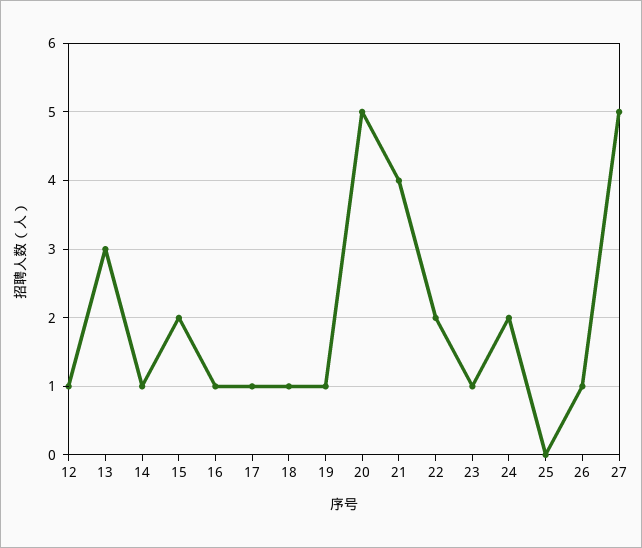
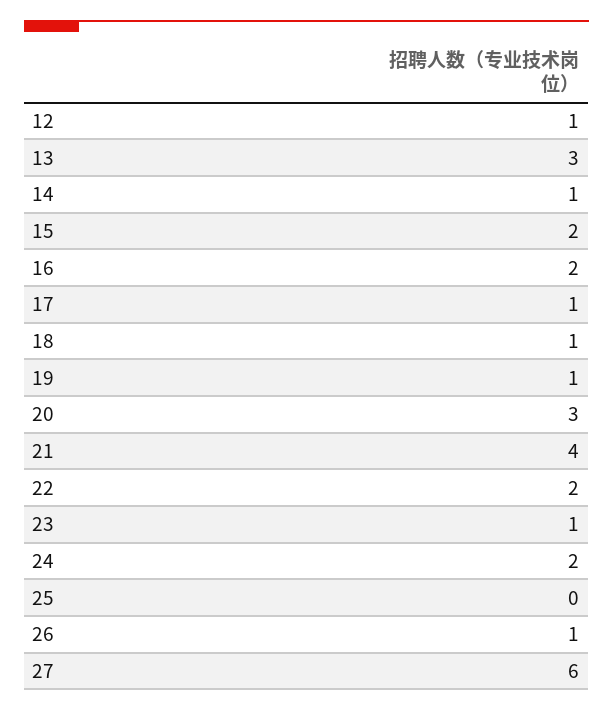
16: 1 -> 2
20: 5 -> 3
27: 5 -> 6

